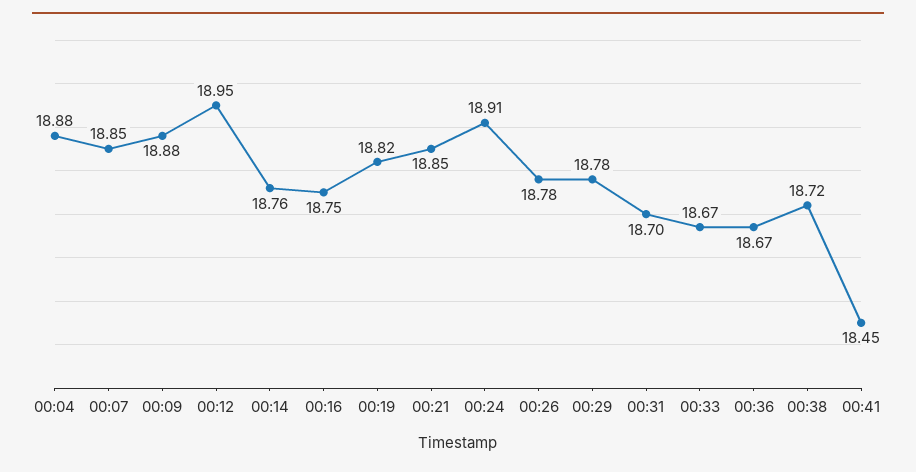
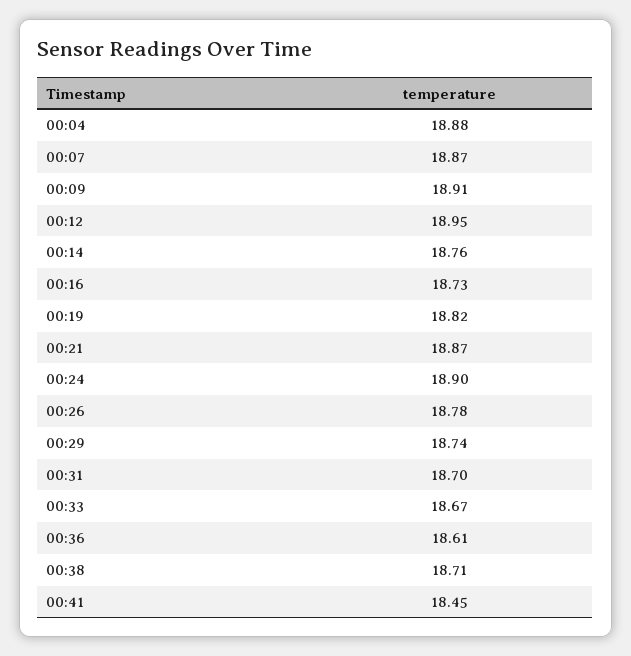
00:07: 18.85 -> 18.87
00:09: 18.88 -> 18.91
00:16: 18.75 -> 18.73
00:21: 18.85 -> 18.87
00:24: 18.91 -> 18.9
00:29: 18.78 -> 18.74
00:36: 18.67 -> 18.61
00:38: 18.72 -> 18.71

